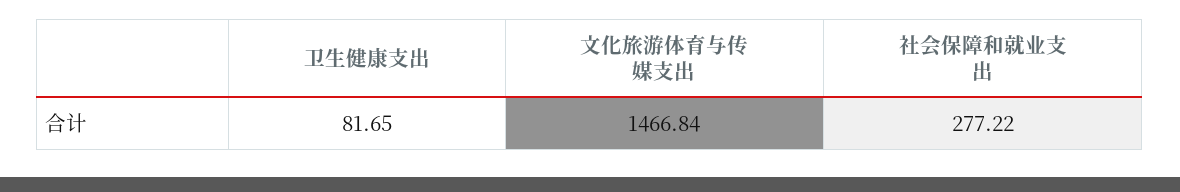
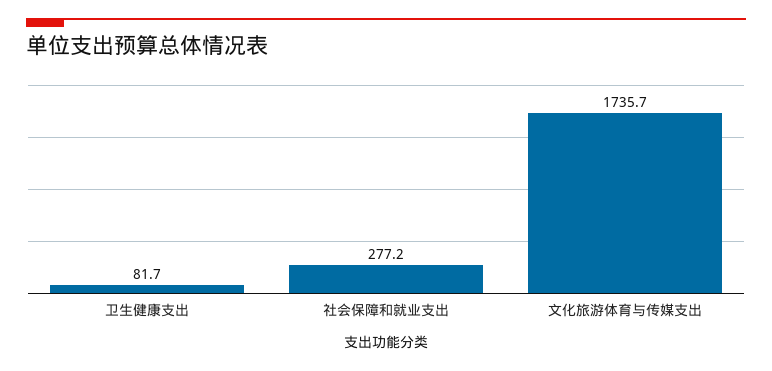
文化旅游体育与传媒支出: 1466.84 -> 1735.7

